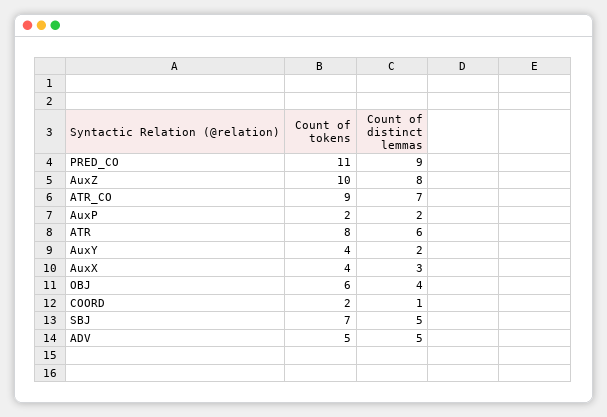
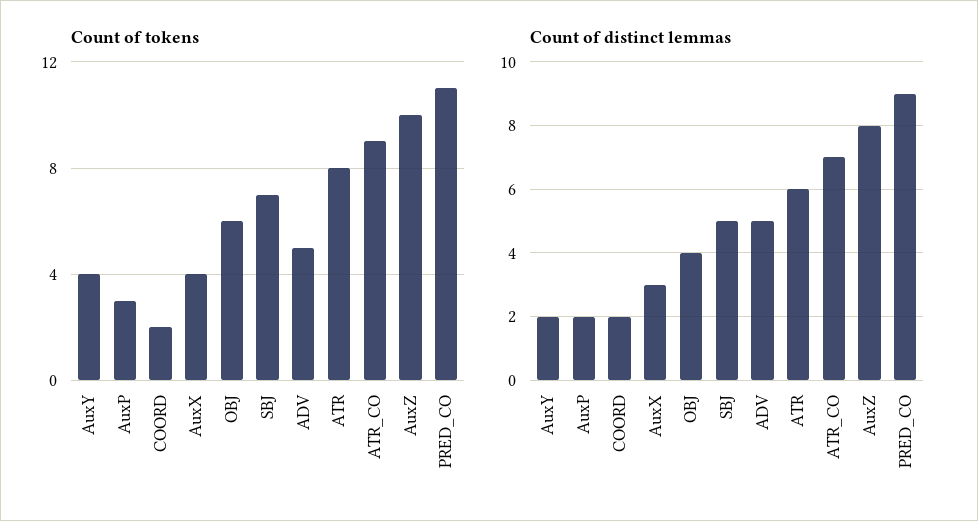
Count of tokens, AuxP: 2 -> 3
Count of distinct lemmas, COORD: 1 -> 2

